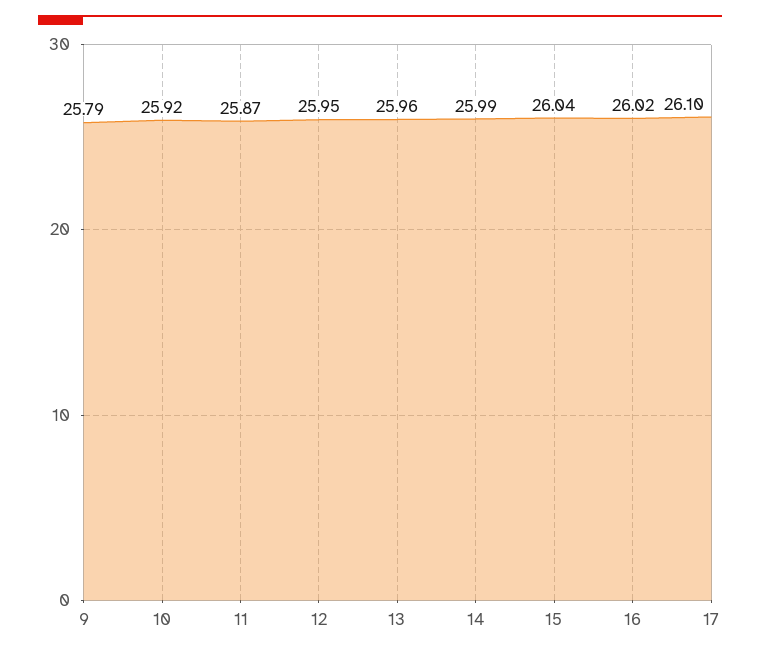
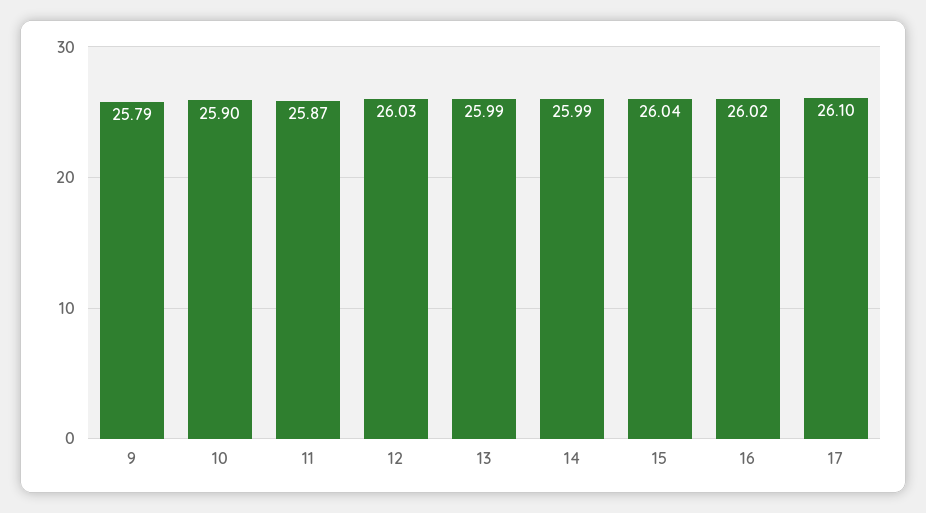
10: 25.92 -> 25.9
12: 25.95 -> 26.03
13: 25.96 -> 25.99

